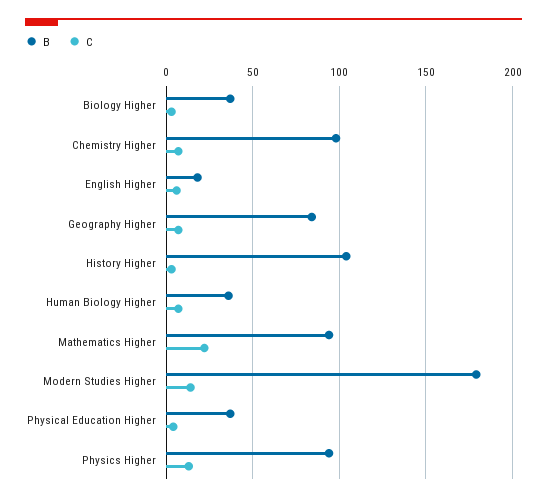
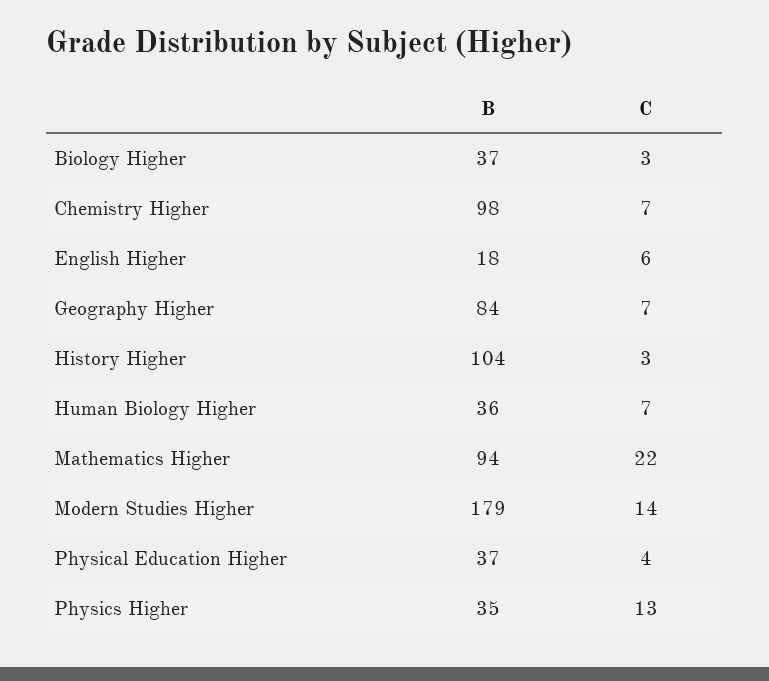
B, Physics Higher: 95 -> 35

